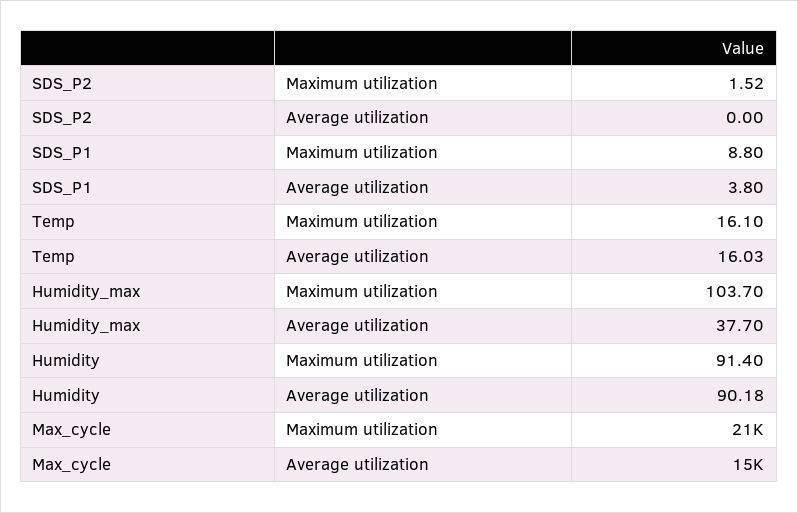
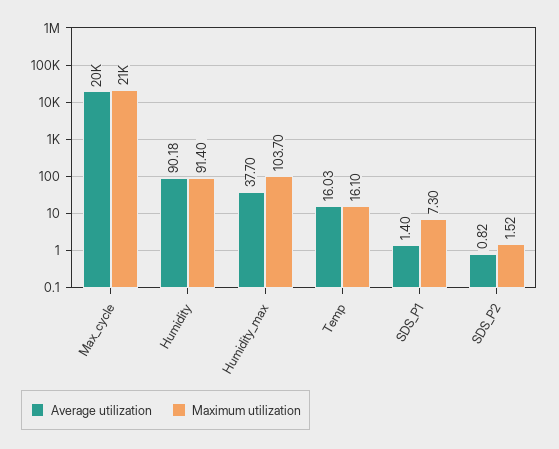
Average utilization, SDS_P2: 0 -> 0.82
Maximum utilization, SDS_P1: 8.8 -> 7.3
Average utilization, SDS_P1: 3.8 -> 1.4
Average utilization, Max_cycle: 15000 -> 20000

